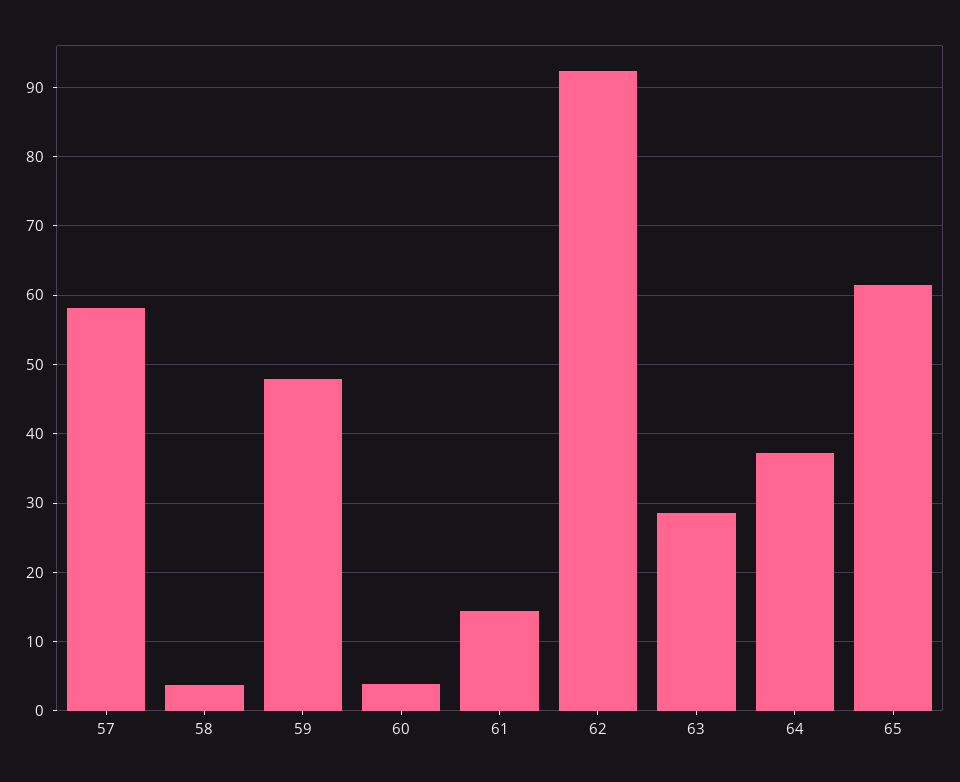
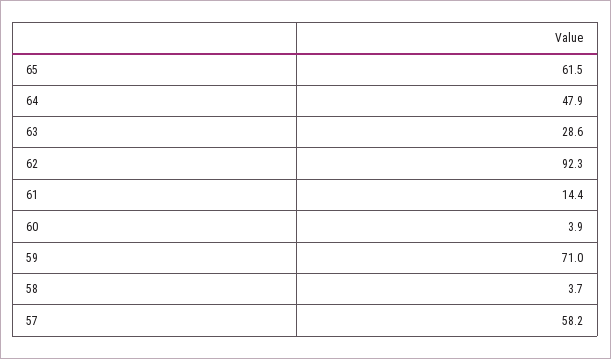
59: 48 -> 71
64: 37 -> 47.9

